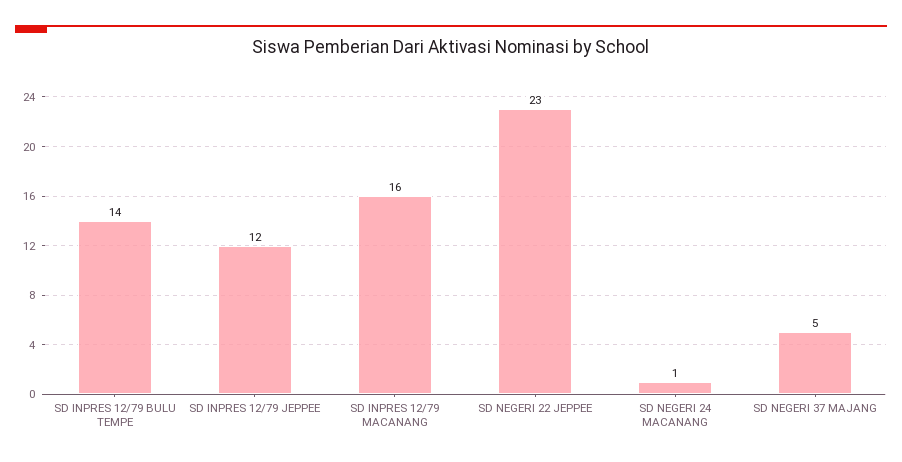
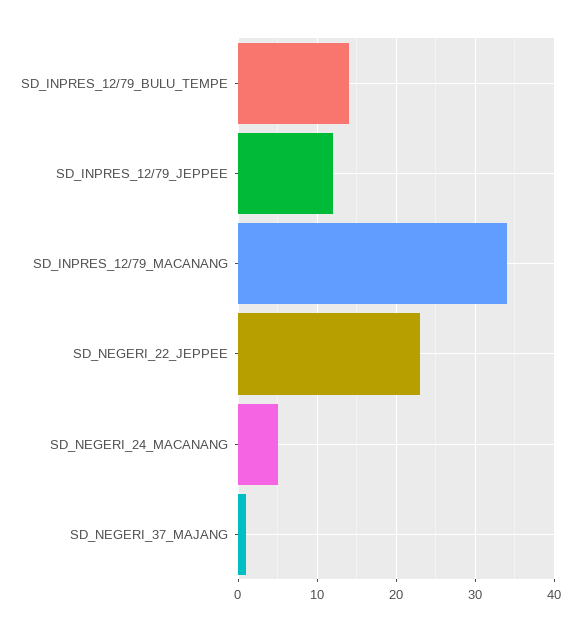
SD INPRES 12/79 MACANANG: 16 -> 34
SD NEGERI 24 MACANANG: 1 -> 5
SD NEGERI 37 MAJANG: 5 -> 1

